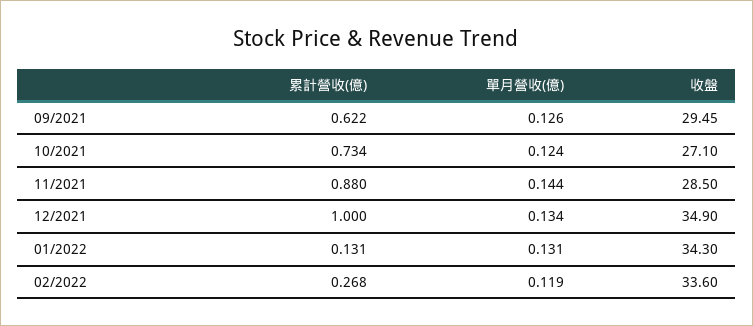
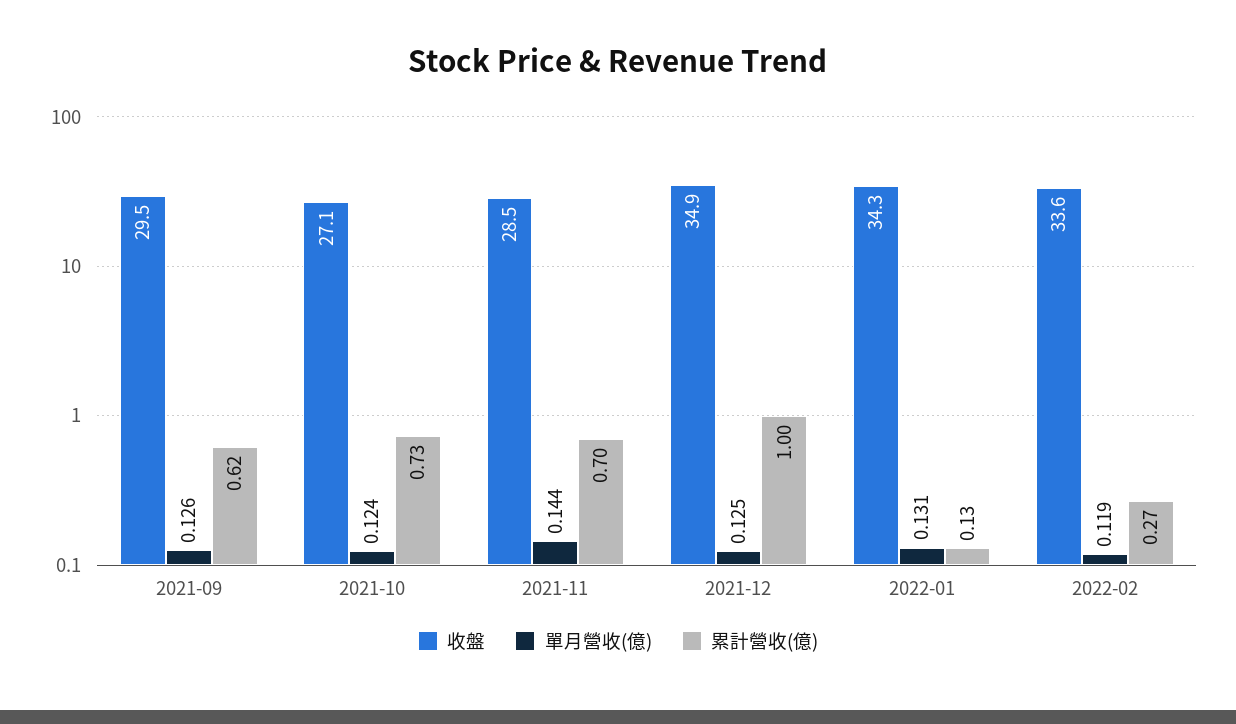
累計營收(億), 11/2021: 0.88 -> 0.7
單月營收(億), 12/2021: 0.134 -> 0.125

